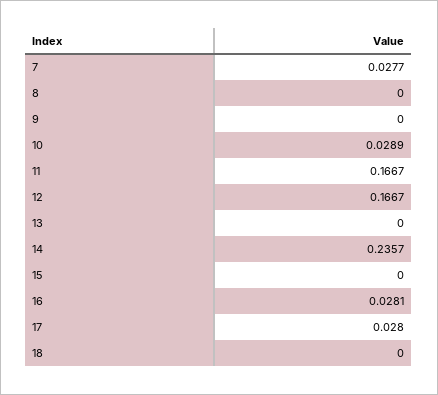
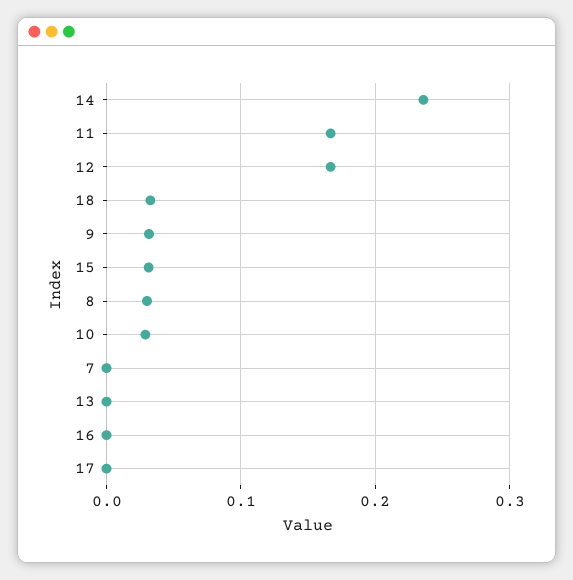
7: 0.0277 -> 0
8: 0 -> 0.03
9: 0 -> 0.03
15: 0 -> 0.03
16: 0.0281 -> 0
17: 0.028 -> 0
18: 0 -> 0.03

